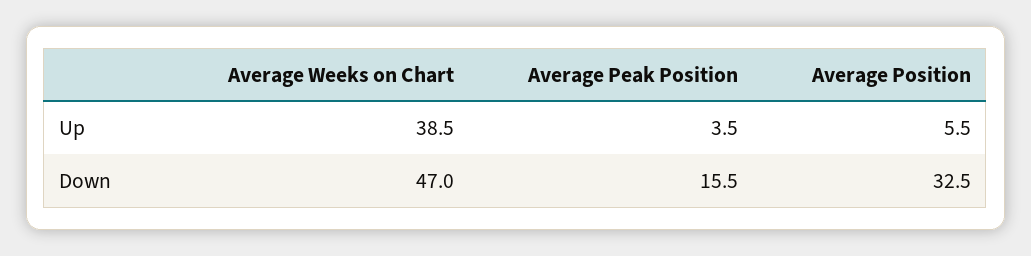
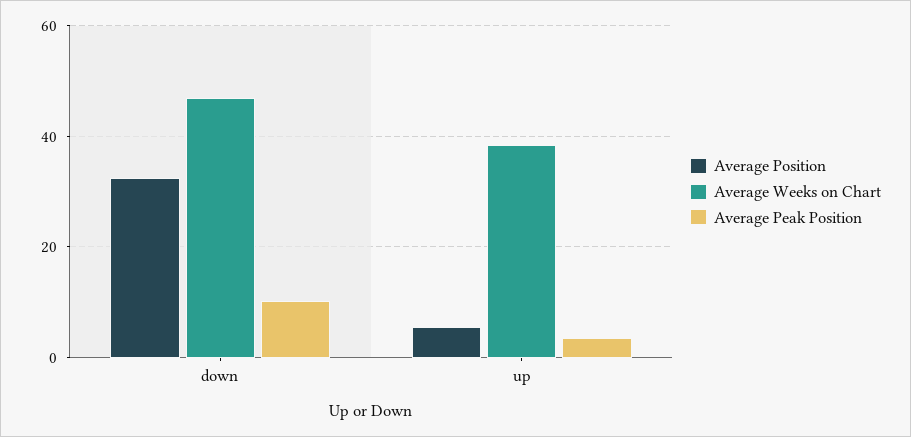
Average Peak Position, Down: 15.5 -> 10

